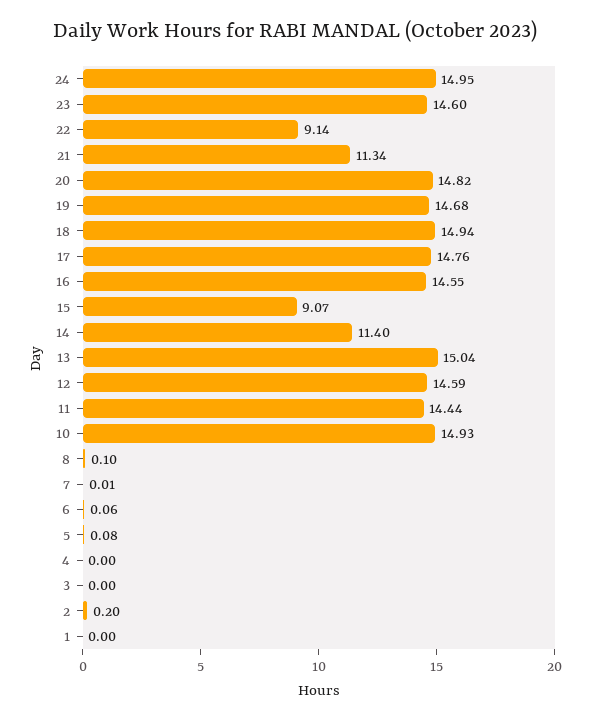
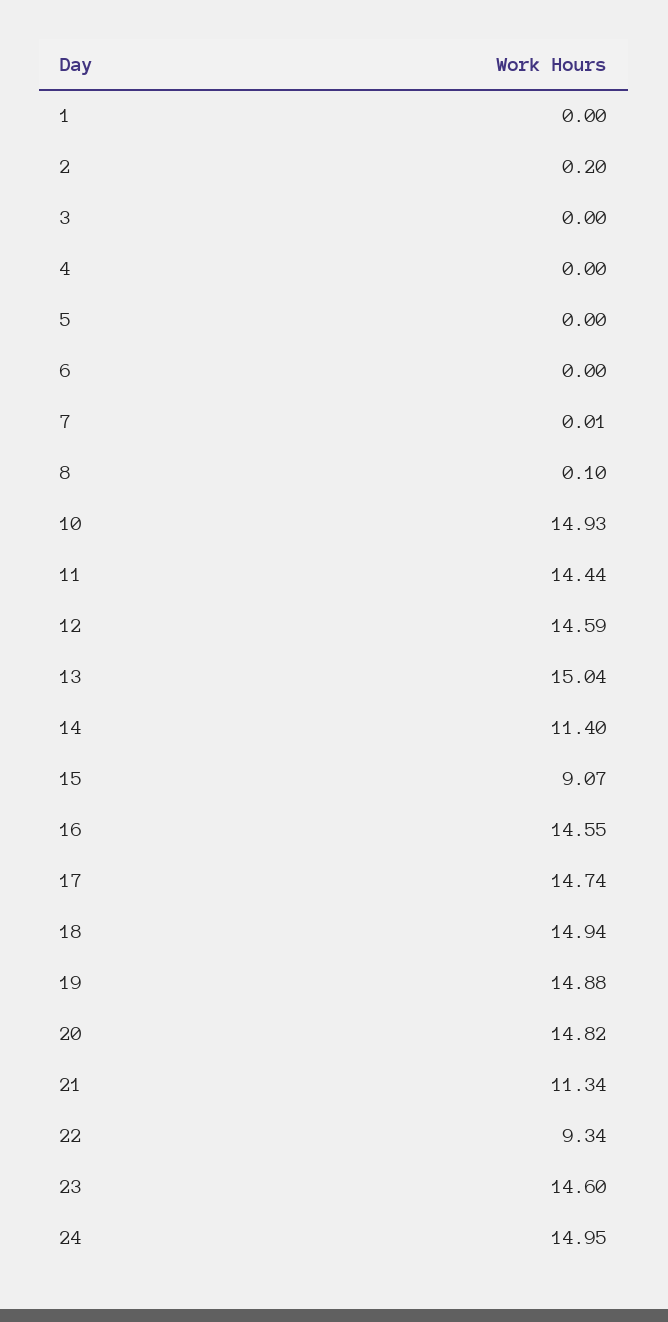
22: 9.14 -> 9.34
19: 14.68 -> 14.88
17: 14.76 -> 14.74
6: 0.06 -> 0
5: 0.08 -> 0

